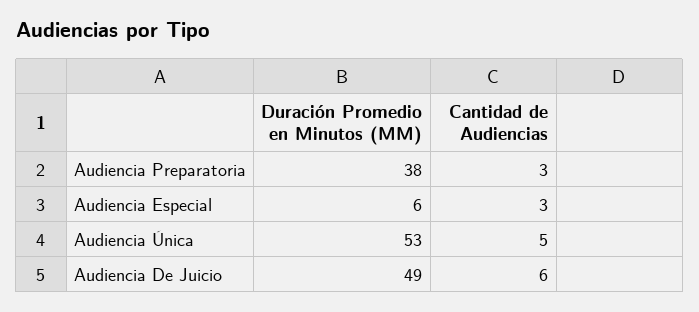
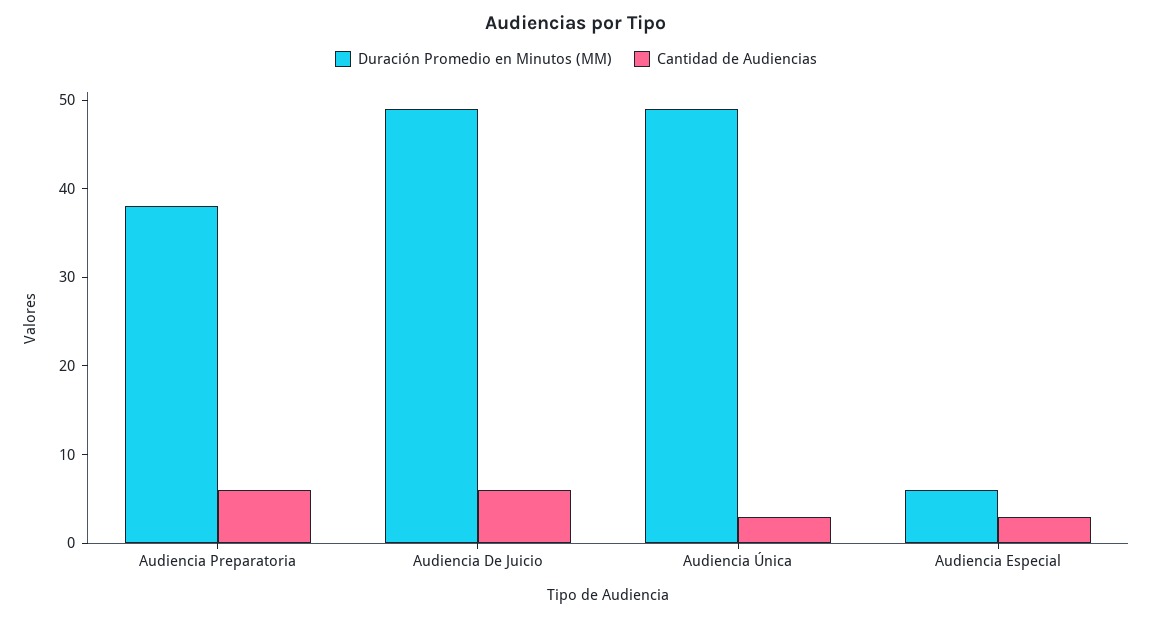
Cantidad de Audiencias, Audiencia Preparatoria: 3 -> 6
Duración Promedio en Minutos (MM), Audiencia Única: 53 -> 49
Cantidad de Audiencias, Audiencia Única: 5 -> 3

